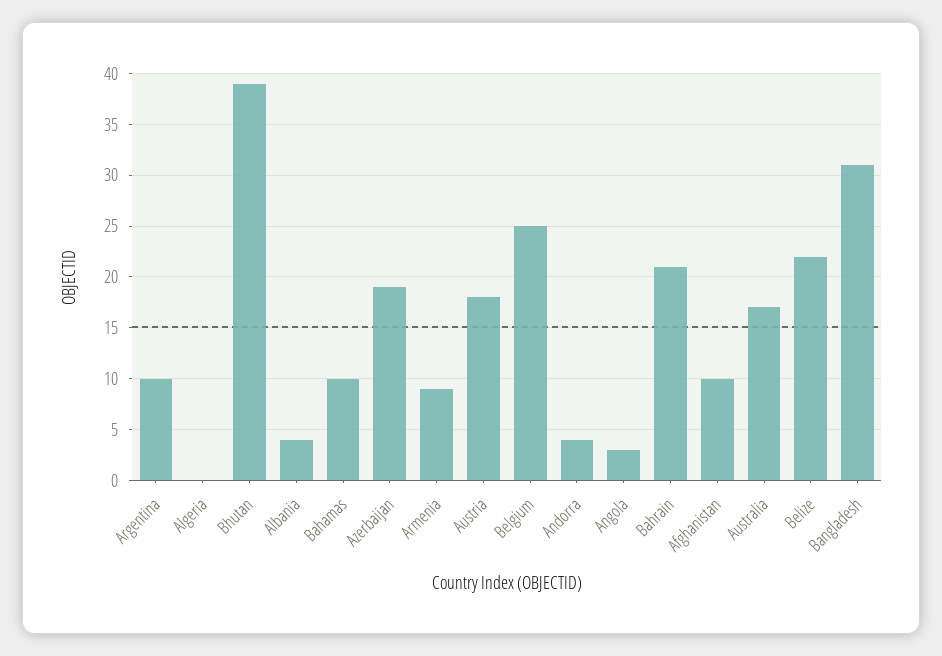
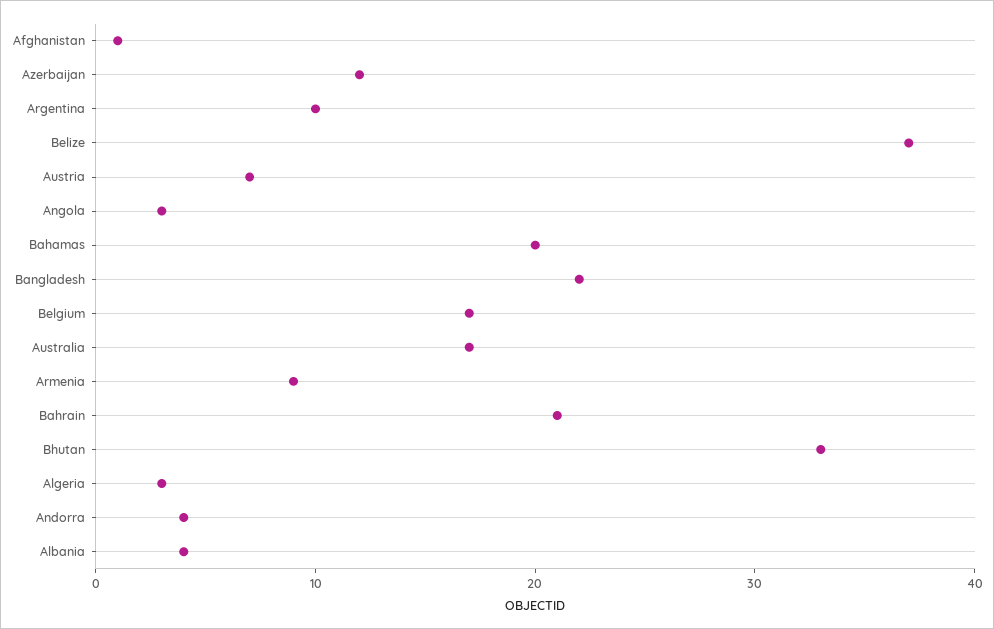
Algeria: 0 -> 3
Bhutan: 39 -> 33
Bahamas: 10 -> 20
Azerbaijan: 19 -> 12
Austria: 18 -> 7
Belgium: 25 -> 17
Afghanistan: 10 -> 1
Belize: 22 -> 37
Bangladesh: 31 -> 22

